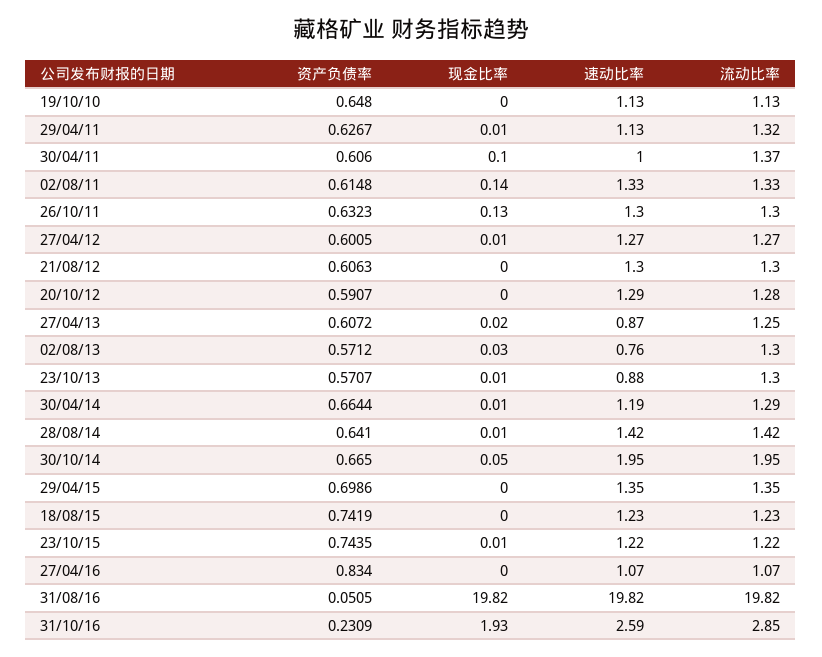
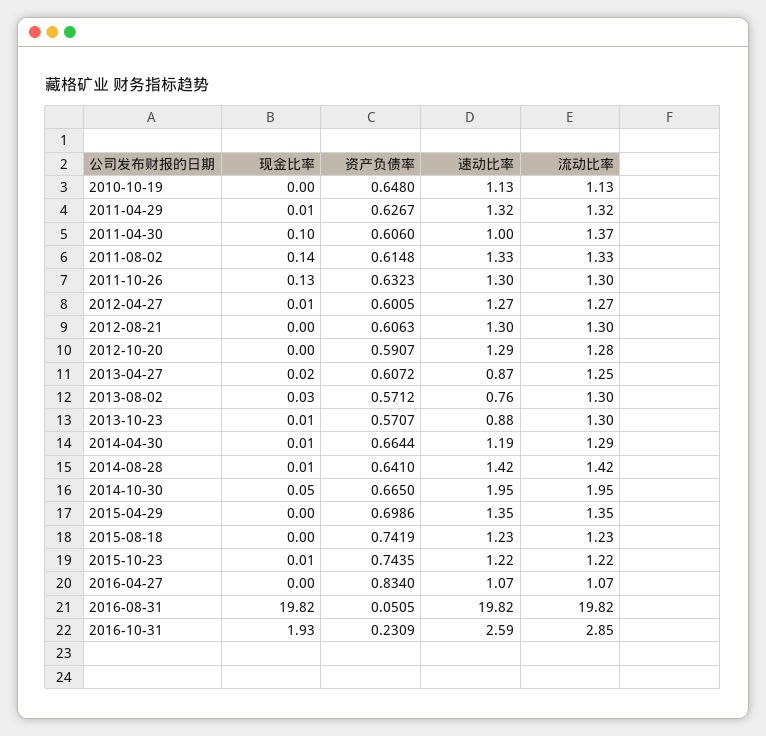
速动比率, 29/04/11: 1.13 -> 1.32

